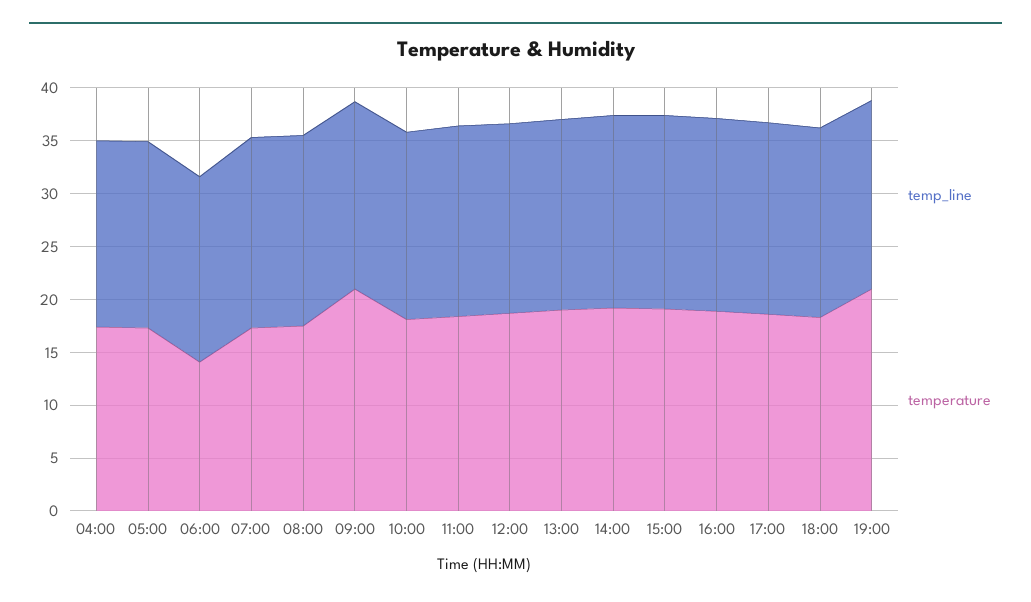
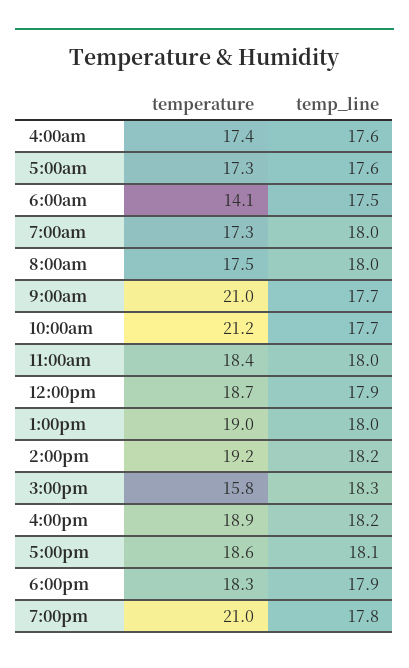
temperature, 10:00: 18 -> 21.2
temperature, 15:00: 19 -> 15.8

